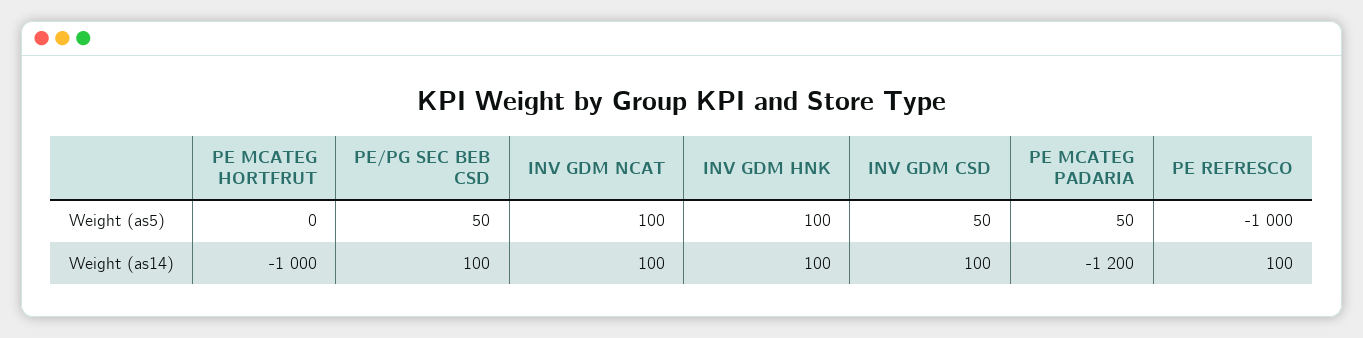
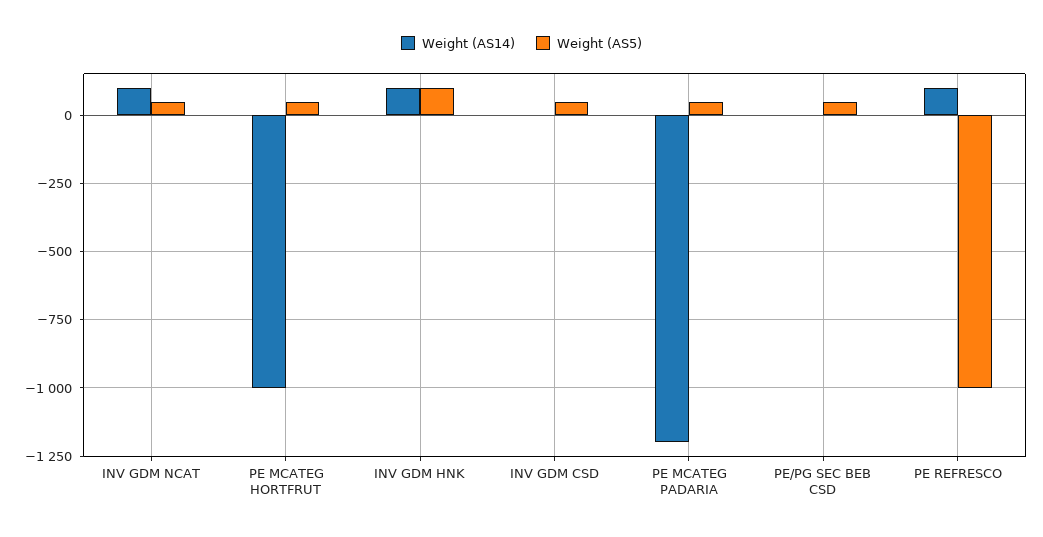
Weight (as5), PE MCATEG HORTFRUT: 0 -> 50
Weight (as5), INV GDM NCAT: 100 -> 50
Weight (as14), PE/PG SEC BEB CSD: 100 -> 0
Weight (as14), INV GDM CSD: 100 -> 0

